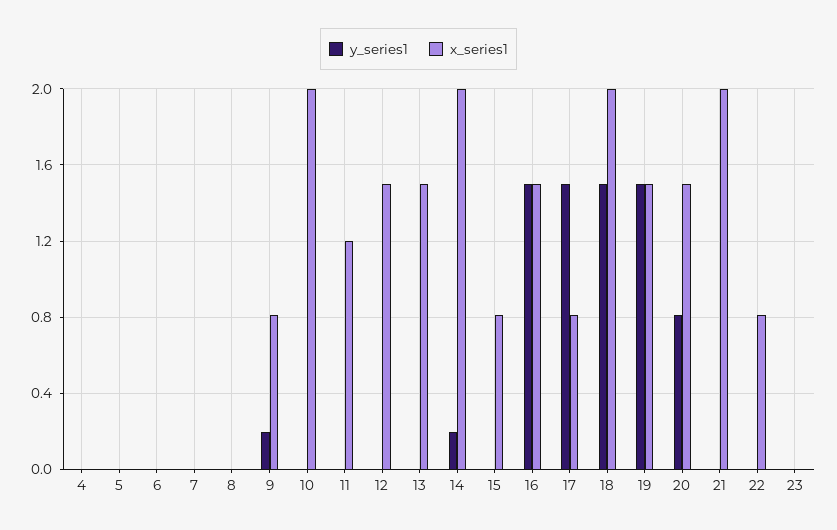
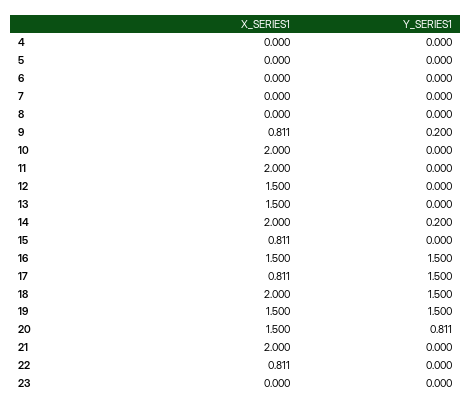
x_series1, 11: 1.2 -> 2

